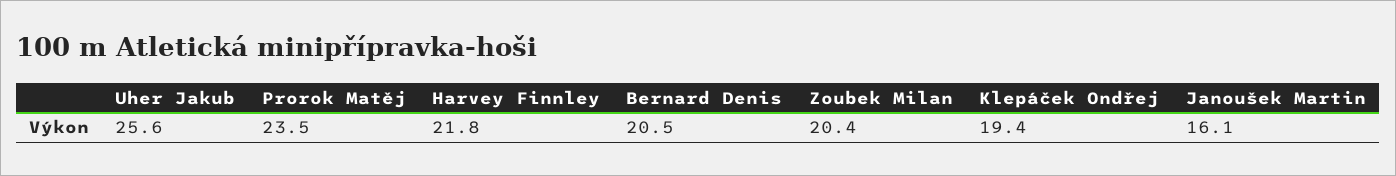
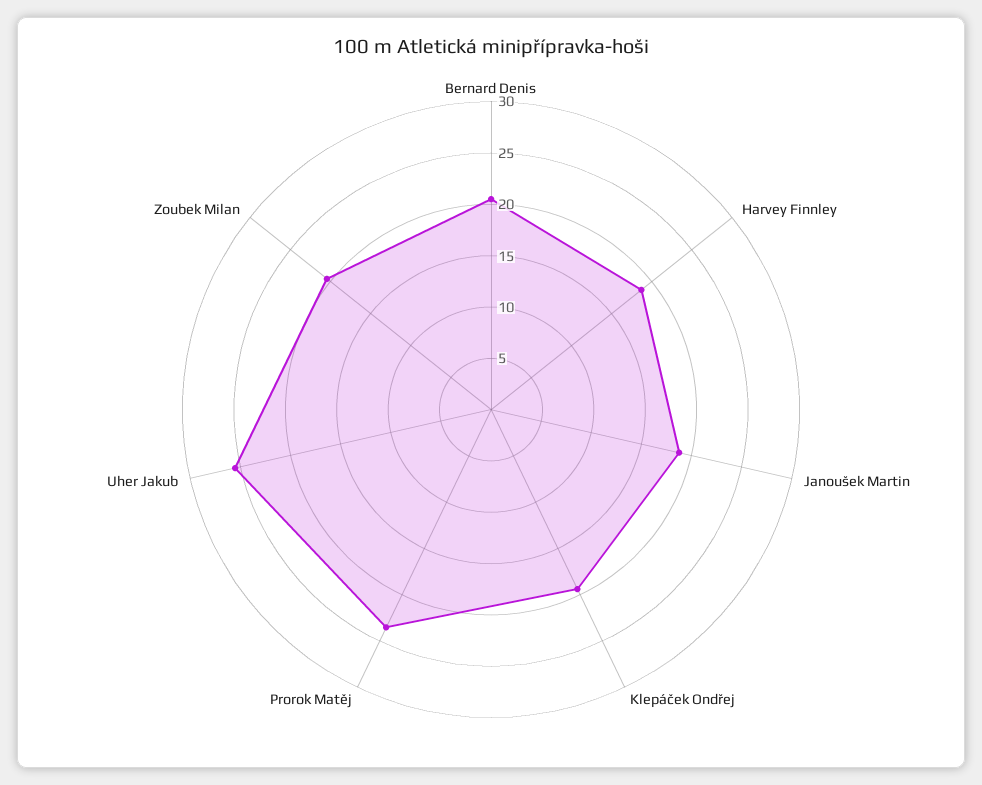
Harvey Finnley: 21.8 -> 19
Janoušek Martin: 16.1 -> 19

